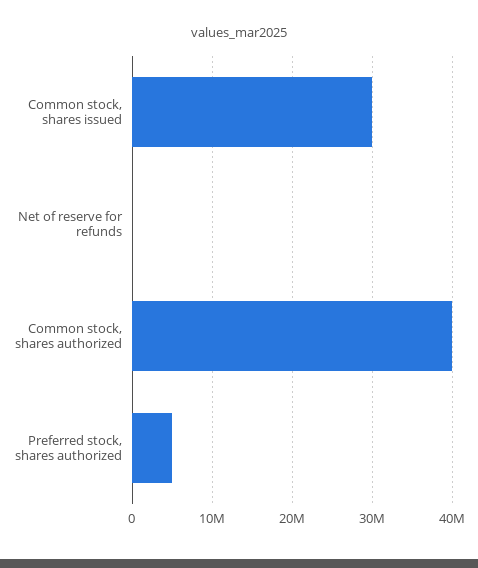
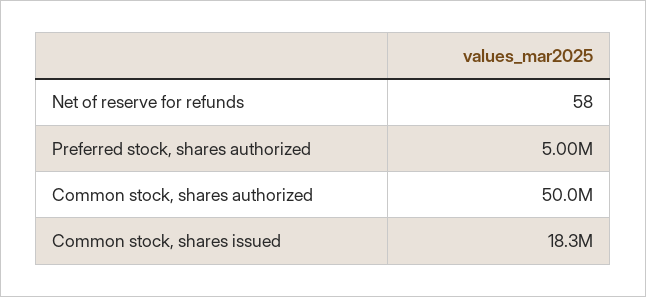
Common stock, shares issued: 30000000 -> 18300000
Common stock, shares authorized: 40000000 -> 50000000

